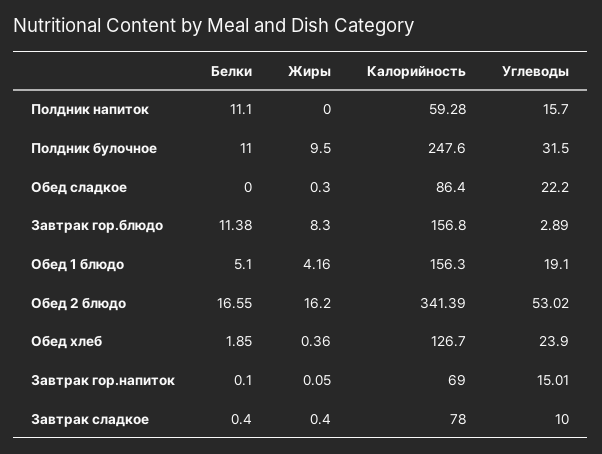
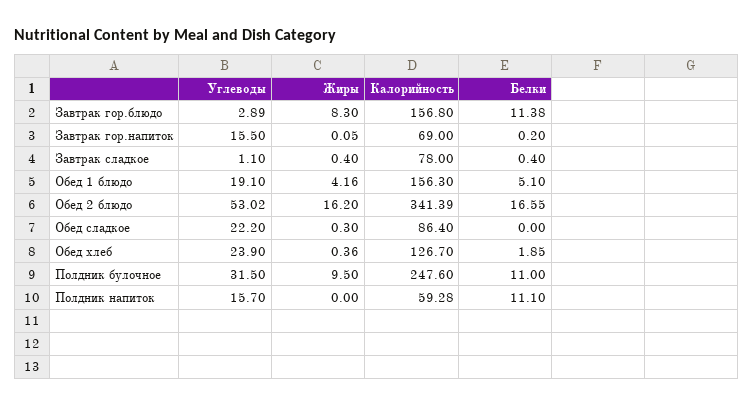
Белки, Завтрак гор.напиток: 0.1 -> 0.2
Углеводы, Завтрак гор.напиток: 15.01 -> 15.5
Углеводы, Завтрак сладкое: 10 -> 1.1

